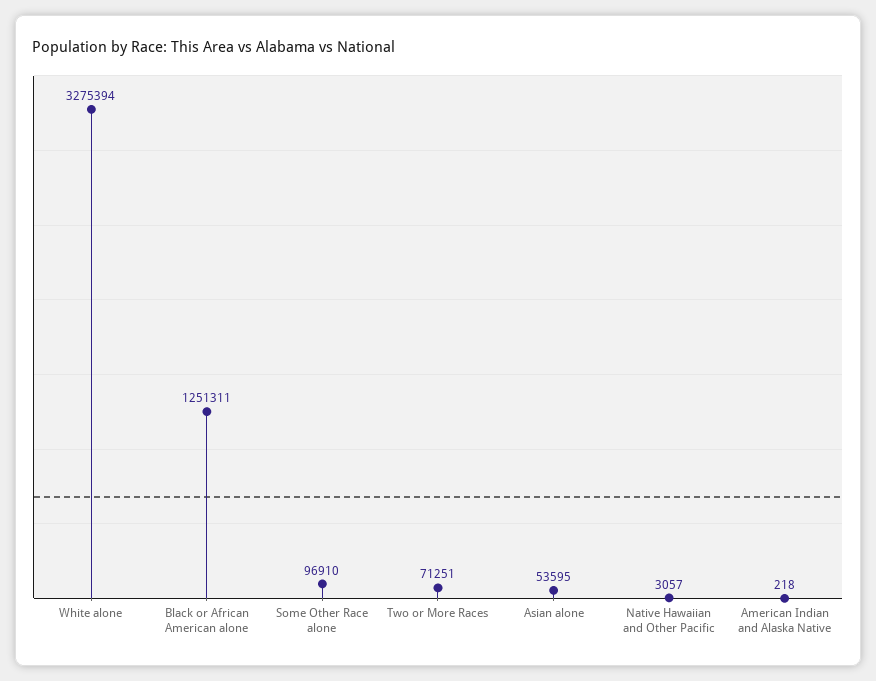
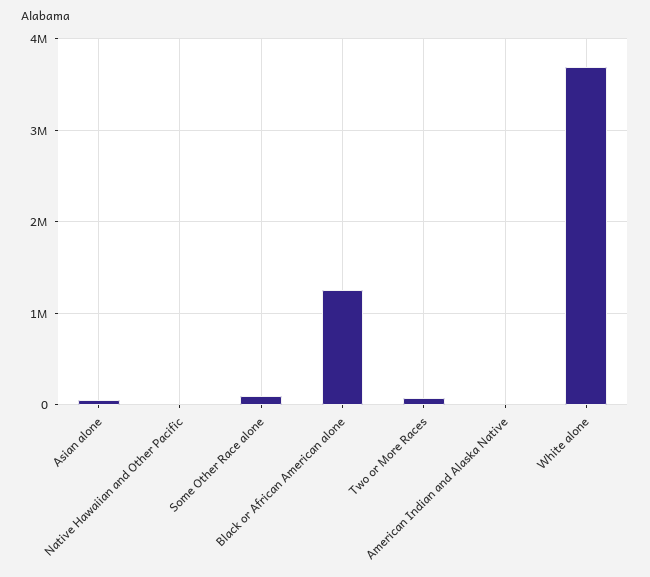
White alone: 3275394 -> 3700000

